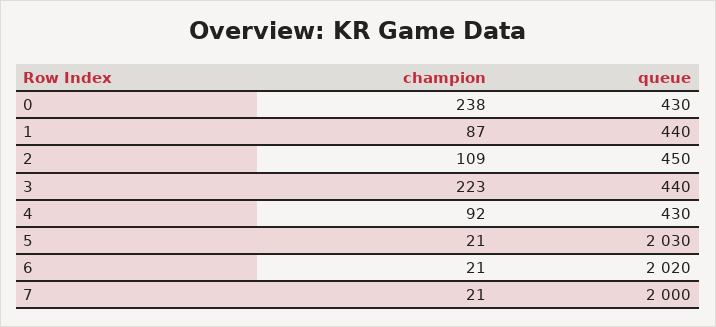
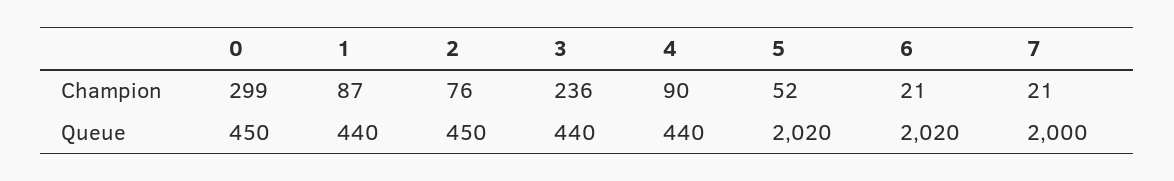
champion, 0: 238 -> 299
queue, 0: 430 -> 450
champion, 2: 109 -> 76
champion, 3: 223 -> 236
champion, 4: 92 -> 90
queue, 4: 430 -> 440
champion, 5: 21 -> 52
queue, 5: 2030 -> 2020

